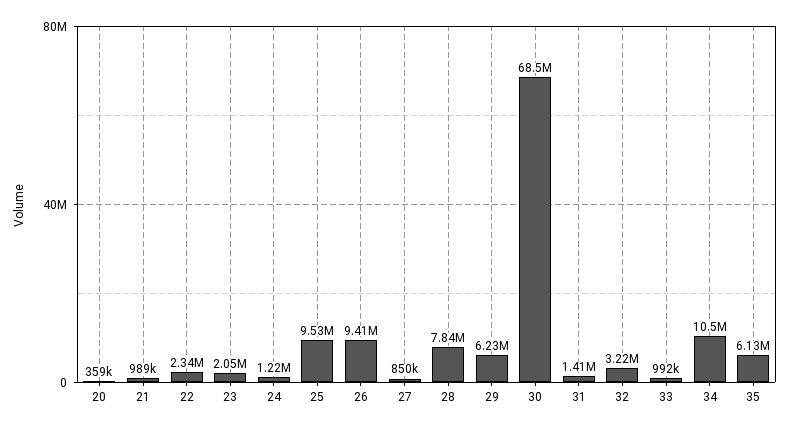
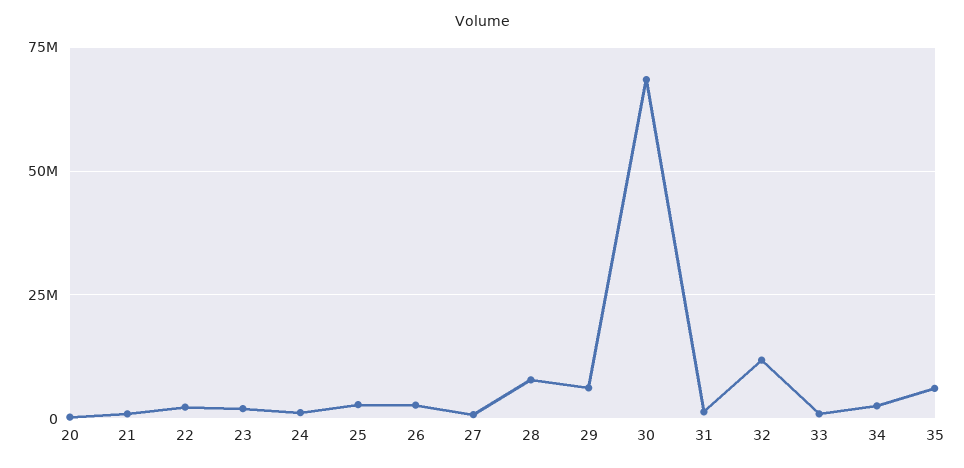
25: 9530000 -> 2500000
26: 9410000 -> 2500000
32: 3220000 -> 12500000
34: 10500000 -> 2500000

